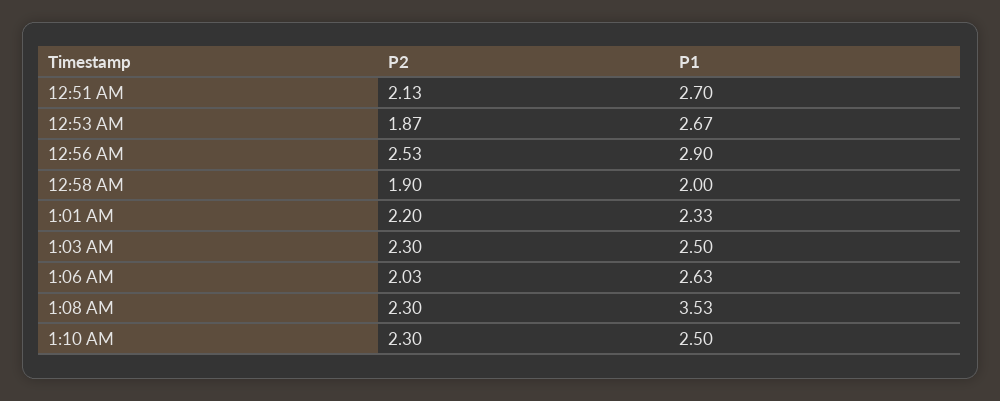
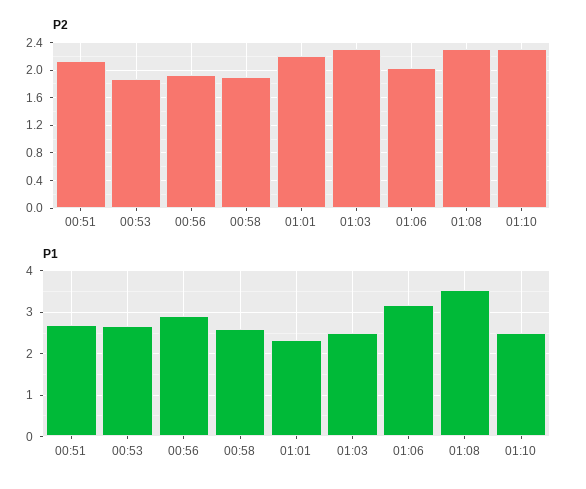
P2, 12:56 AM: 2.53 -> 1.9
P1, 12:58 AM: 2 -> 2.6
P1, 1:06 AM: 2.63 -> 3.2

